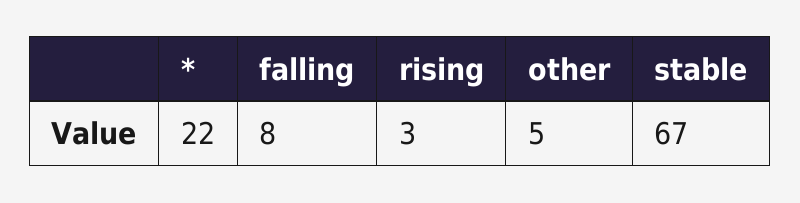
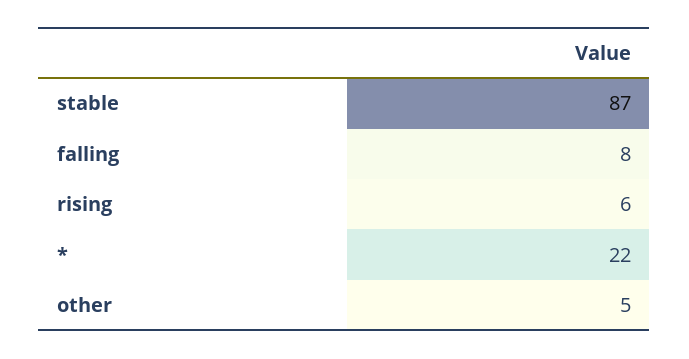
rising: 3 -> 6
stable: 67 -> 87

